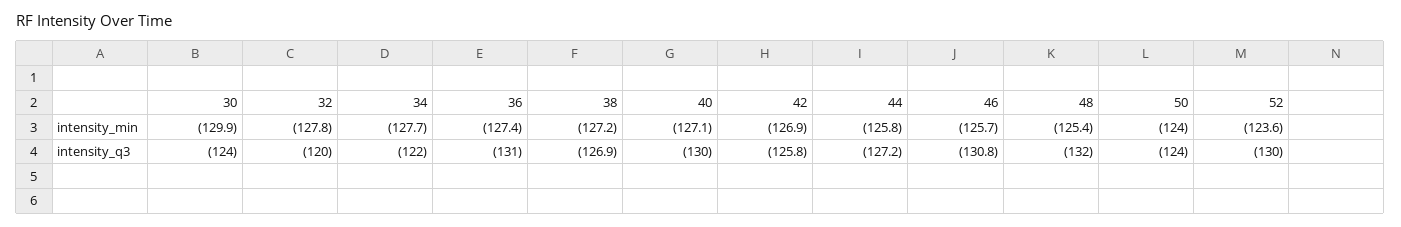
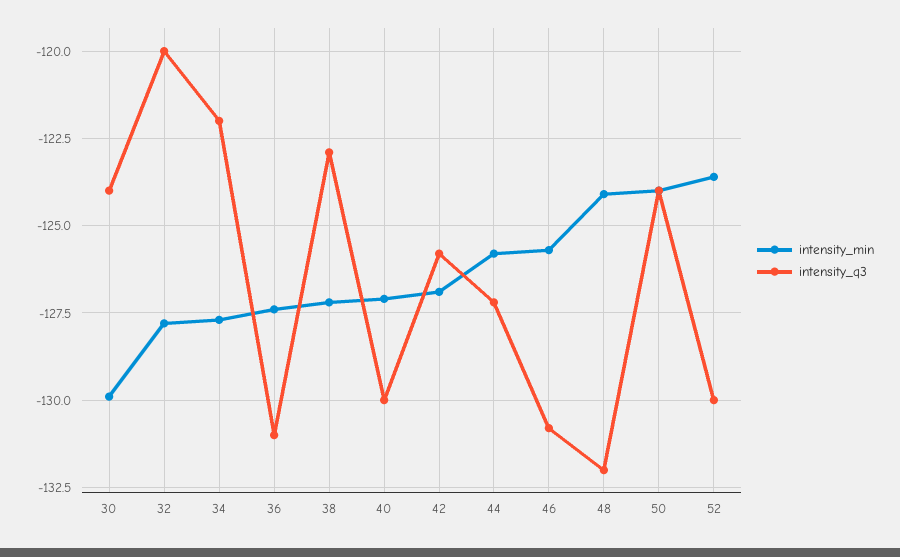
intensity_min, 48: -125.4 -> -124
intensity_q3, 38: -126.9 -> -123

